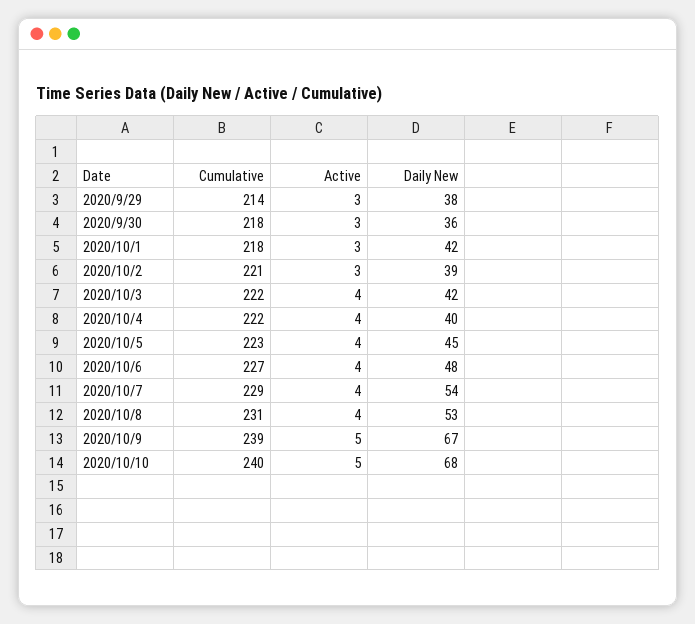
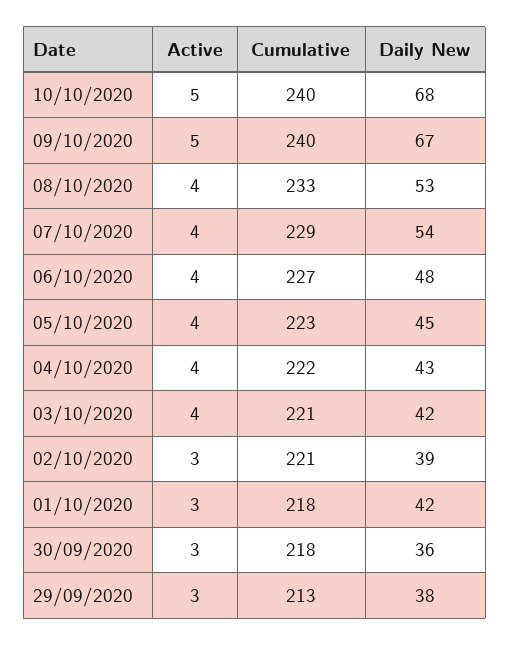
Cumulative, 2020/9/29: 214 -> 213
Cumulative, 2020/10/3: 222 -> 221
Daily New, 2020/10/4: 40 -> 43
Cumulative, 2020/10/8: 231 -> 233
Cumulative, 2020/10/9: 239 -> 240

